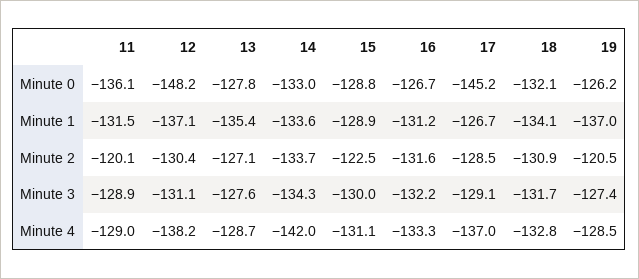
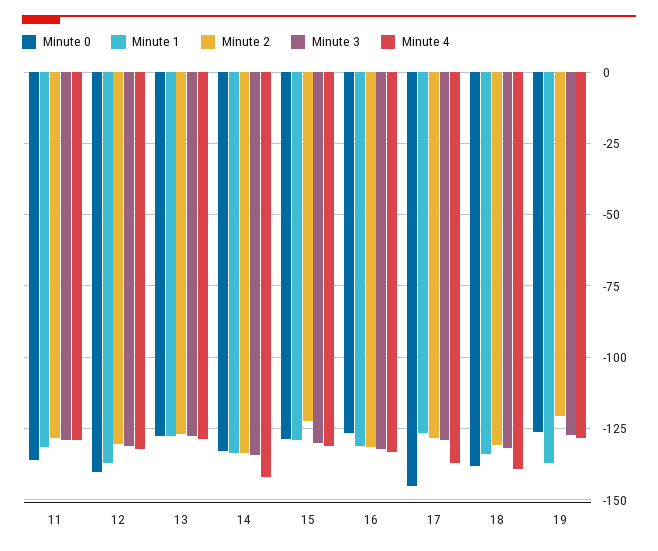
Minute 0, 12: -148.2 -> -140
Minute 0, 18: -132.1 -> -137.5
Minute 1, 13: -135.4 -> -127.5
Minute 2, 11: -120.1 -> -127.5
Minute 4, 12: -138.2 -> -132.5
Minute 4, 18: -132.8 -> -140

